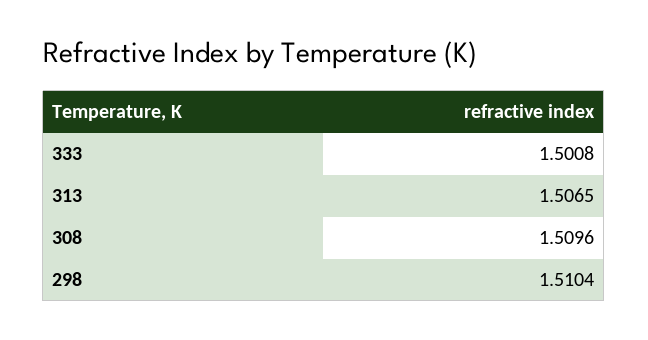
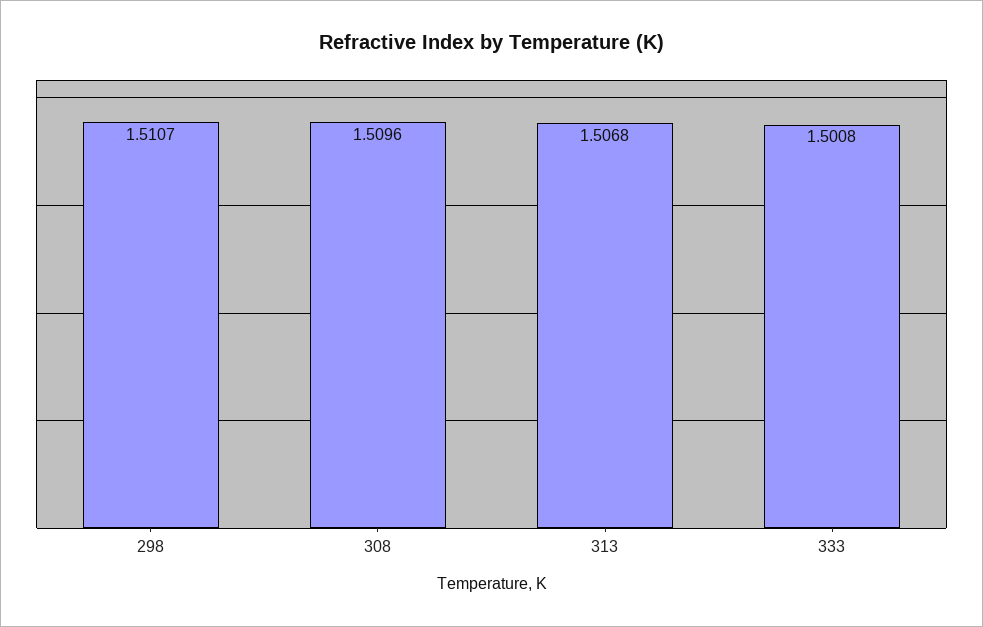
313: 1.5065 -> 1.5068
298: 1.5104 -> 1.5107

